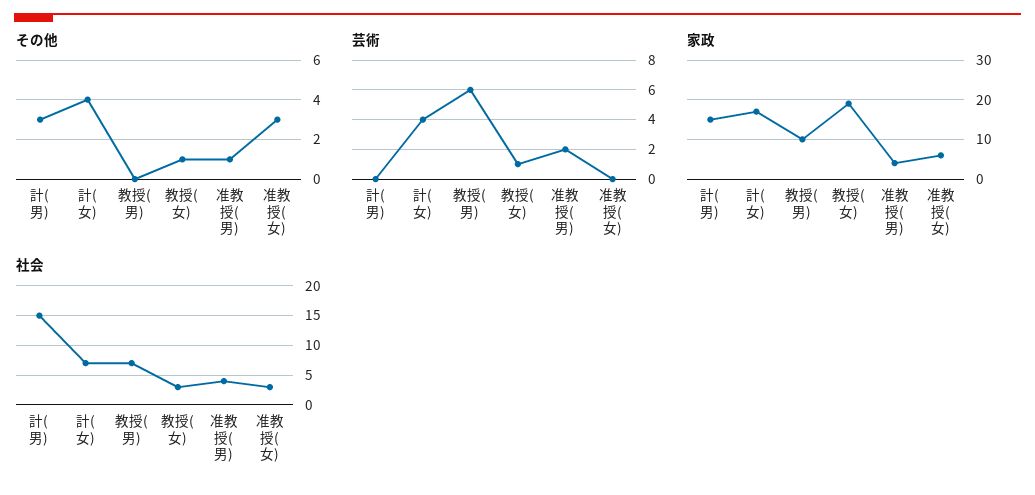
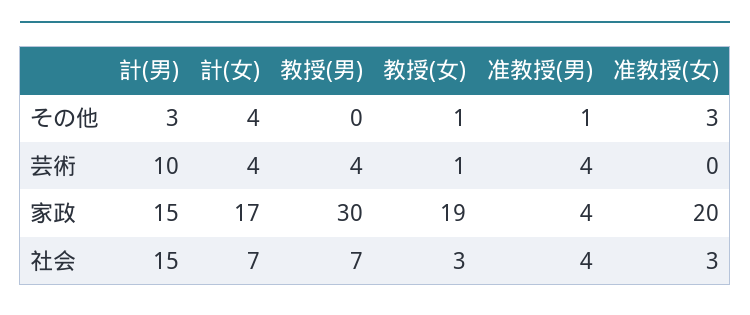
芸術, 計(男): 0 -> 10
芸術, 教授(男): 6 -> 4
芸術, 准教授(男): 2 -> 4
家政, 教授(男): 10 -> 30
家政, 准教授(女): 5 -> 20

